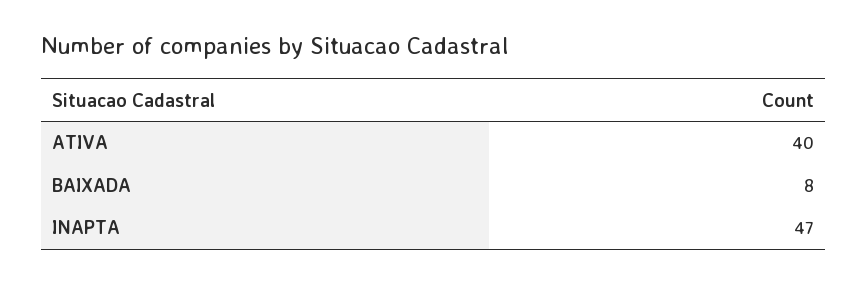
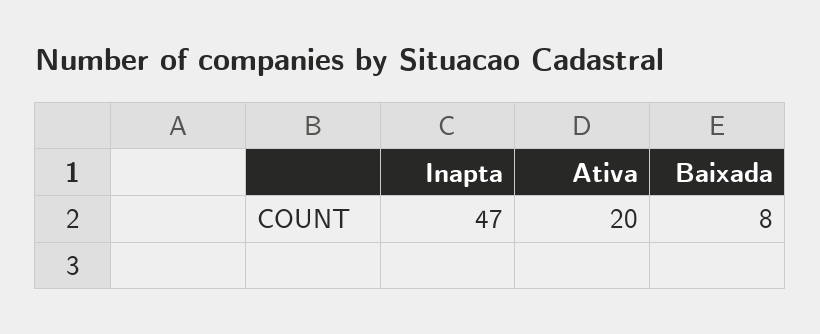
ATIVA: 40 -> 20

